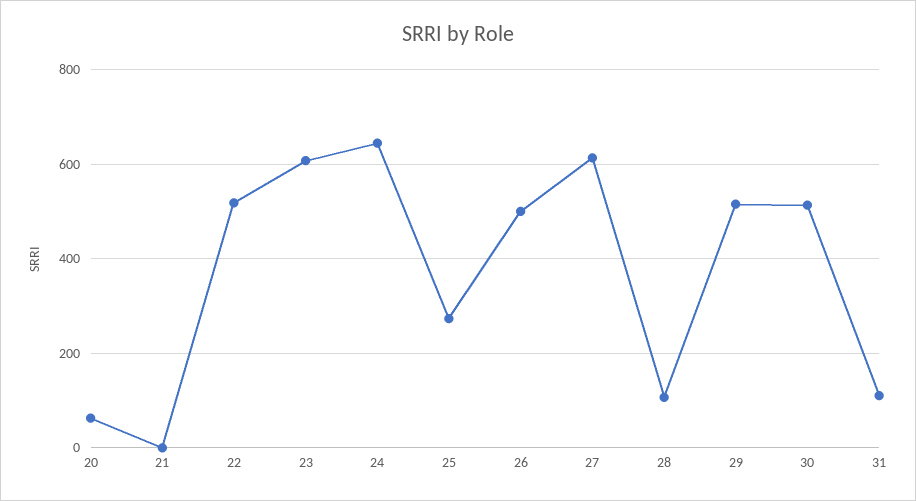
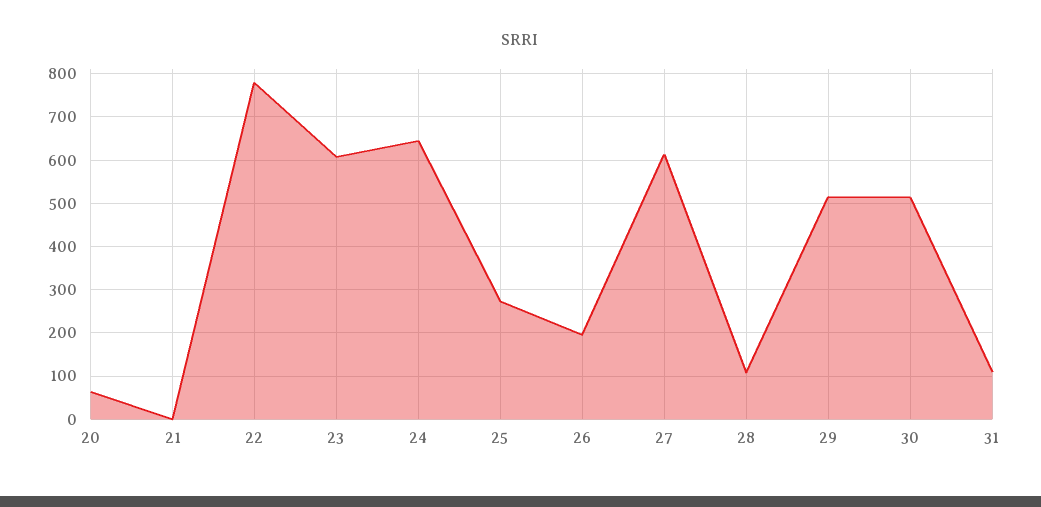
22: 520 -> 780
26: 500 -> 200

